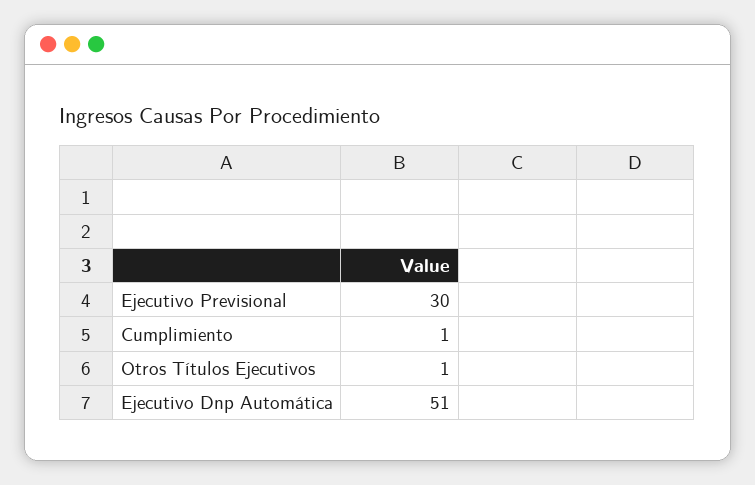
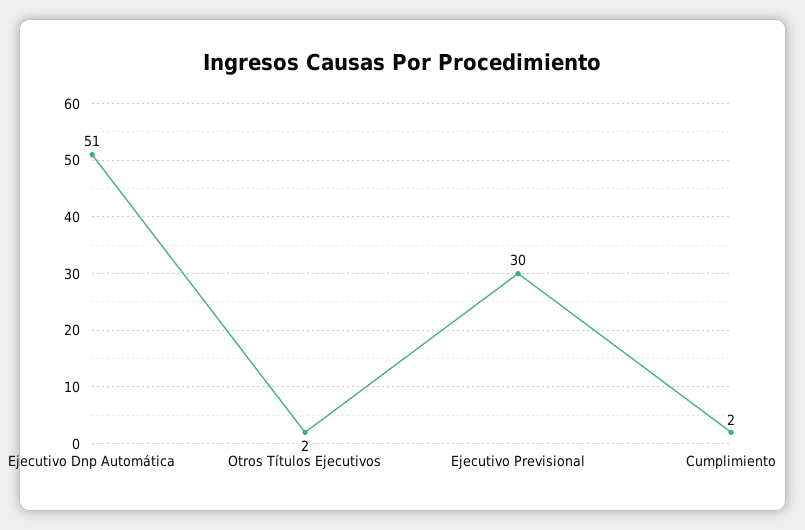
Cumplimiento: 1 -> 2
Otros Títulos Ejecutivos: 1 -> 2

